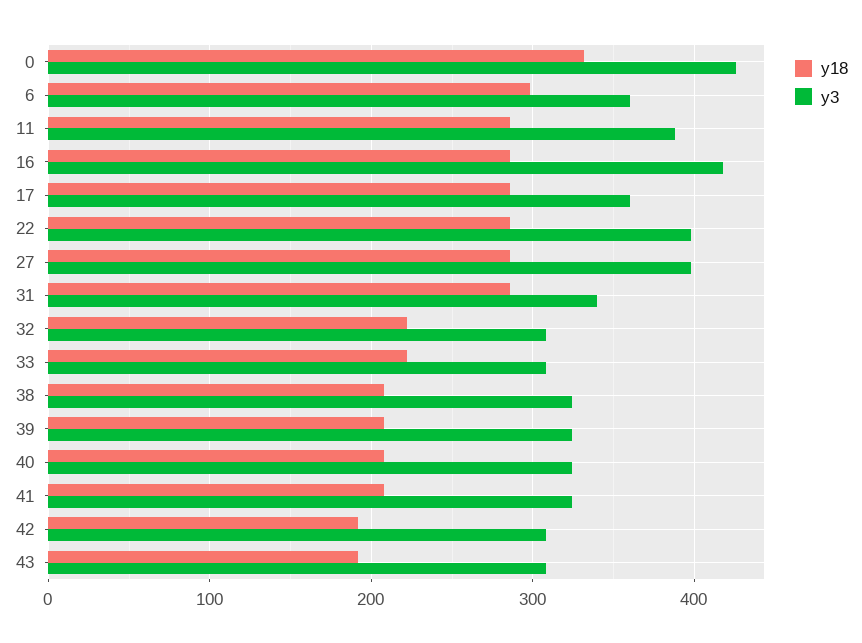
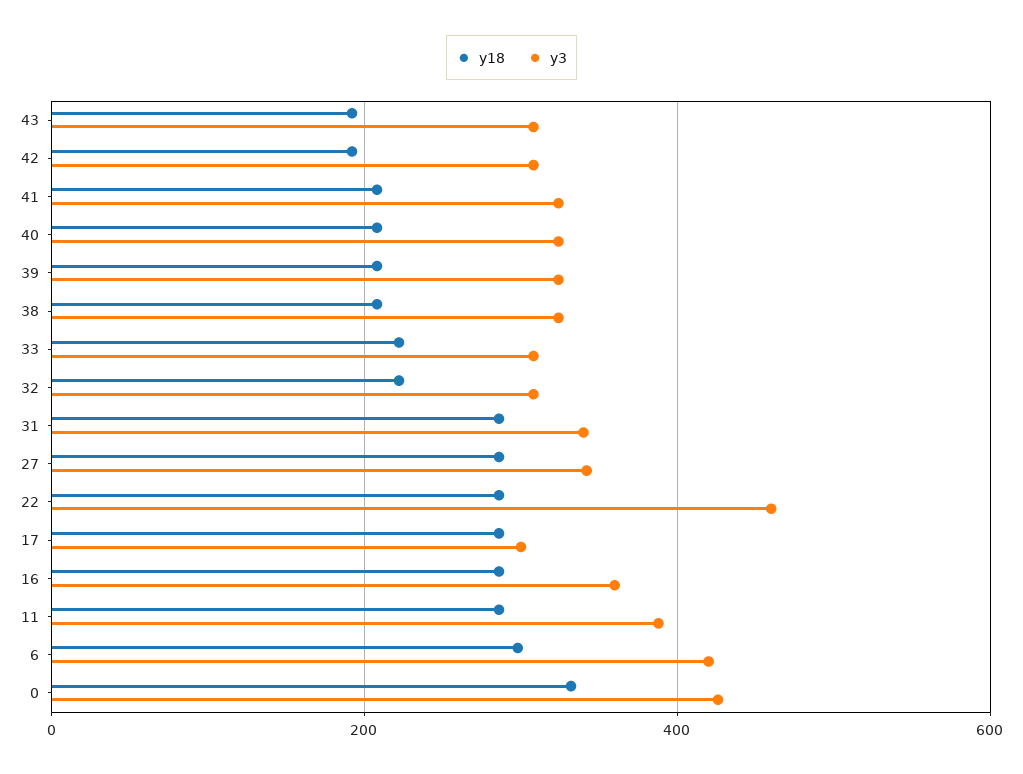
y3, 6: 360 -> 420
y3, 16: 420 -> 360
y3, 17: 360 -> 300
y3, 22: 400 -> 460
y3, 27: 400 -> 340

